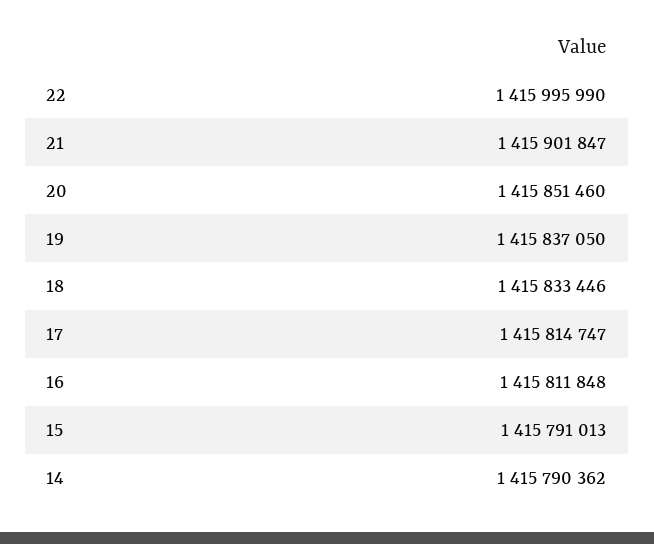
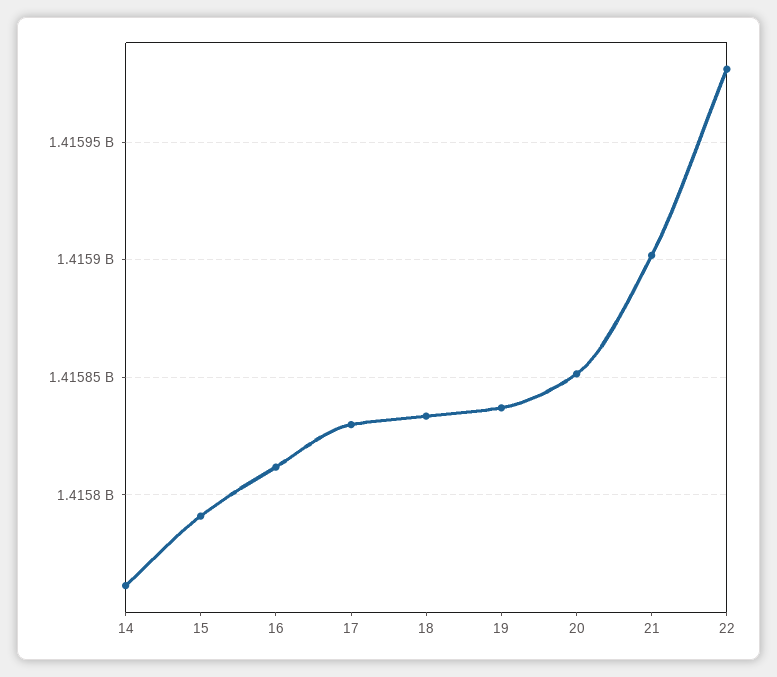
22: 1415995990 -> 1415980000
17: 1415814747 -> 1415830000
14: 1415790362 -> 1415760000

